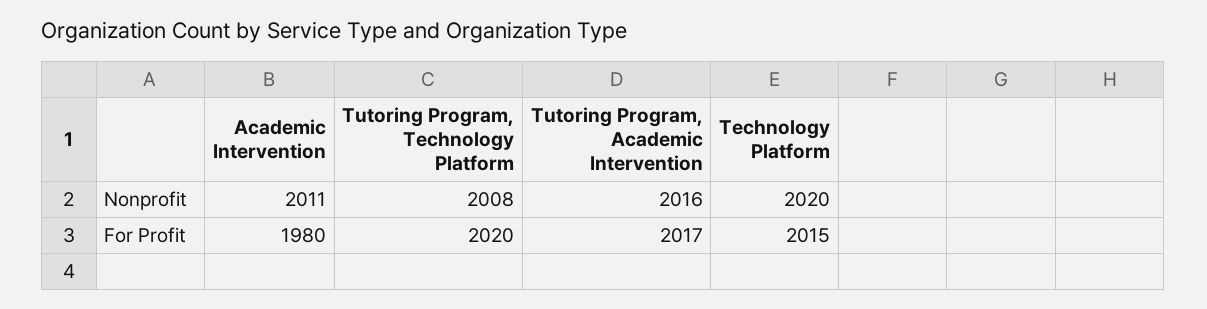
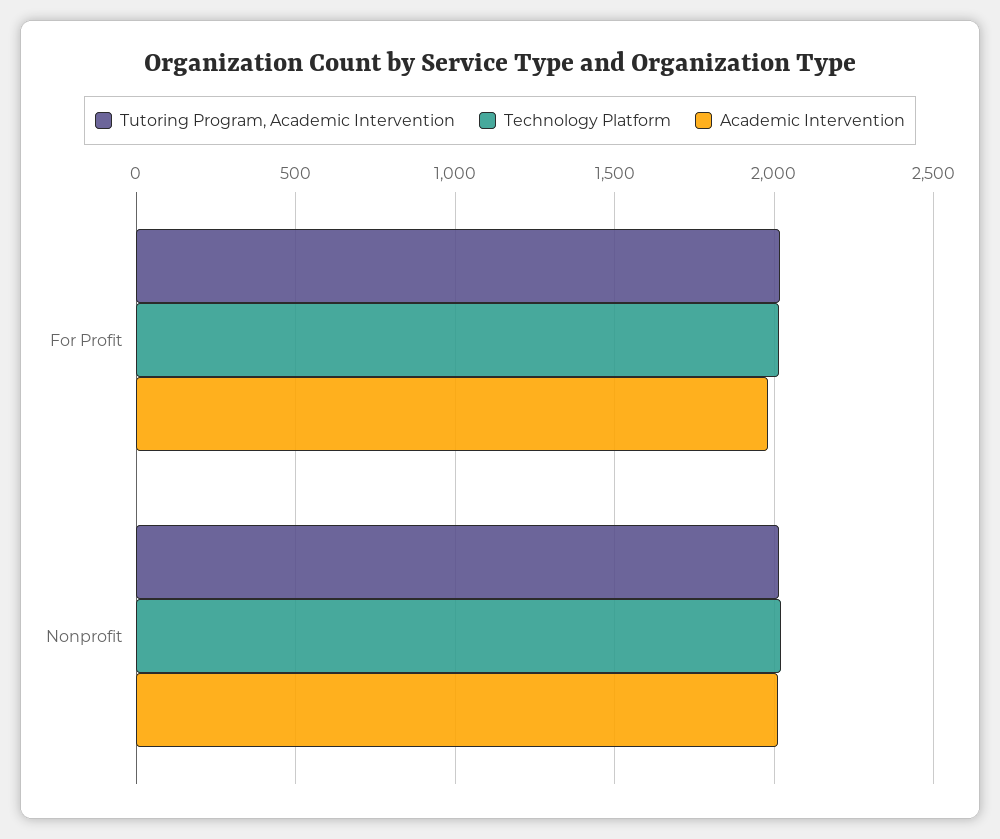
Tutoring Program, Technology Platform, Nonprofit: 2008 -> none
Tutoring Program, Technology Platform, For Profit: 2020 -> none

